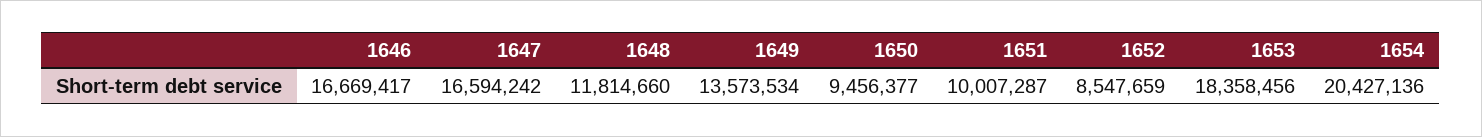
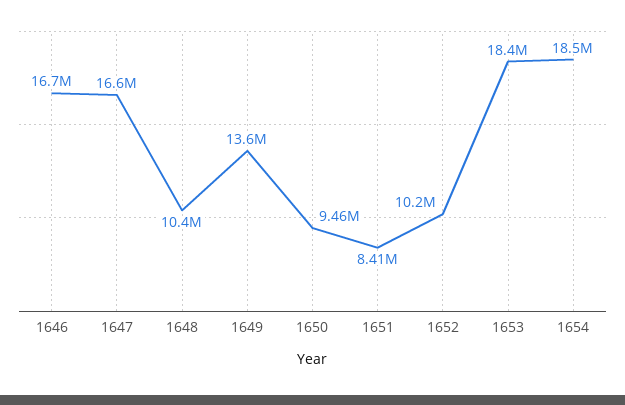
1648: 11814660 -> 10400000
1651: 10007287 -> 8410000
1652: 8547659 -> 10200000
1654: 20427136 -> 18500000

